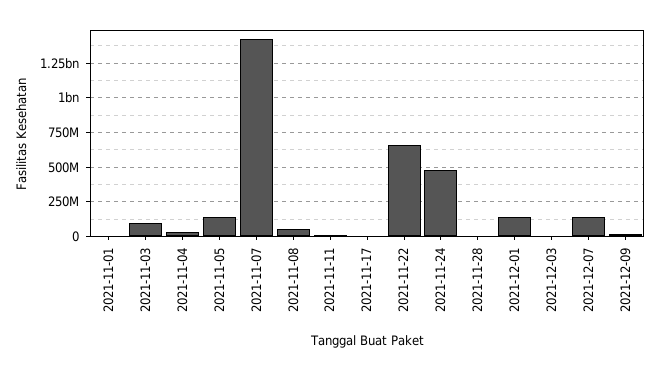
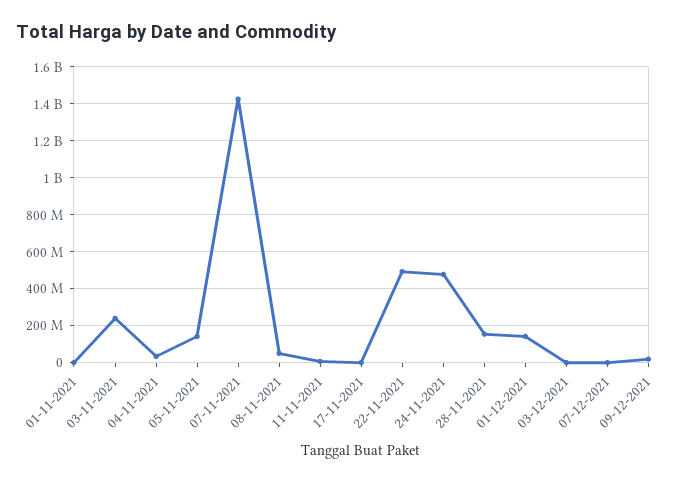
2021-11-03: 100000000 -> 250000000
2021-11-22: 650000000 -> 500000000
2021-11-28: 0 -> 150000000
2021-12-07: 150000000 -> 0

